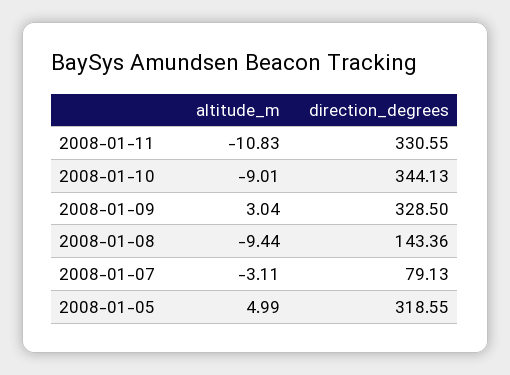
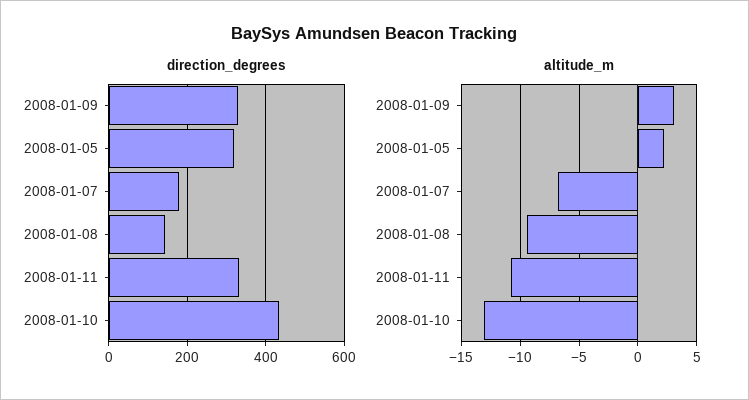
altitude_m, 2008-01-10: -9.01 -> -13
direction_degrees, 2008-01-10: 344.13 -> 440
altitude_m, 2008-01-07: -3.11 -> -7
direction_degrees, 2008-01-07: 79.13 -> 180
altitude_m, 2008-01-05: 4.99 -> 2

